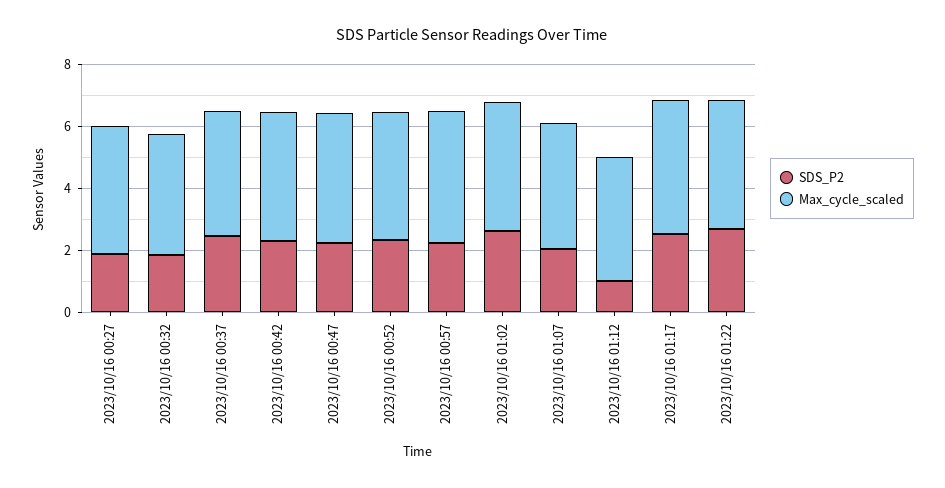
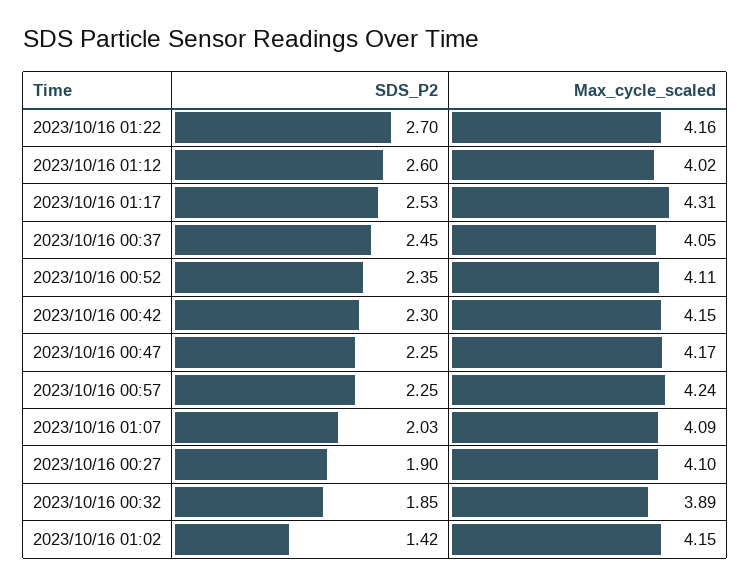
SDS_P2, 2023/10/16 01:02: 2.5 -> 1.42
SDS_P2, 2023/10/16 01:12: 1 -> 2.6

